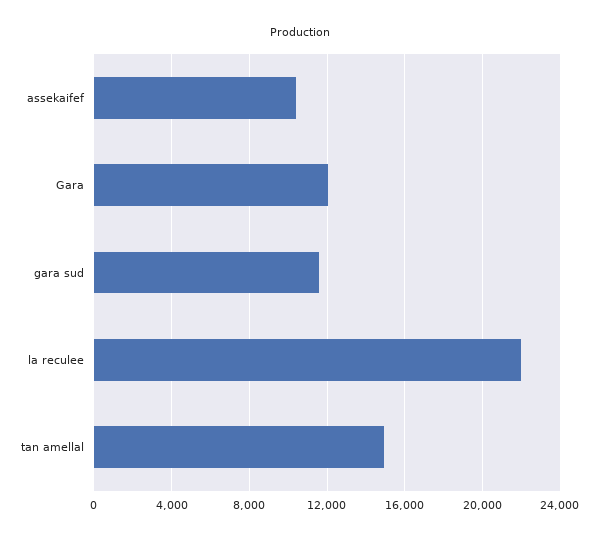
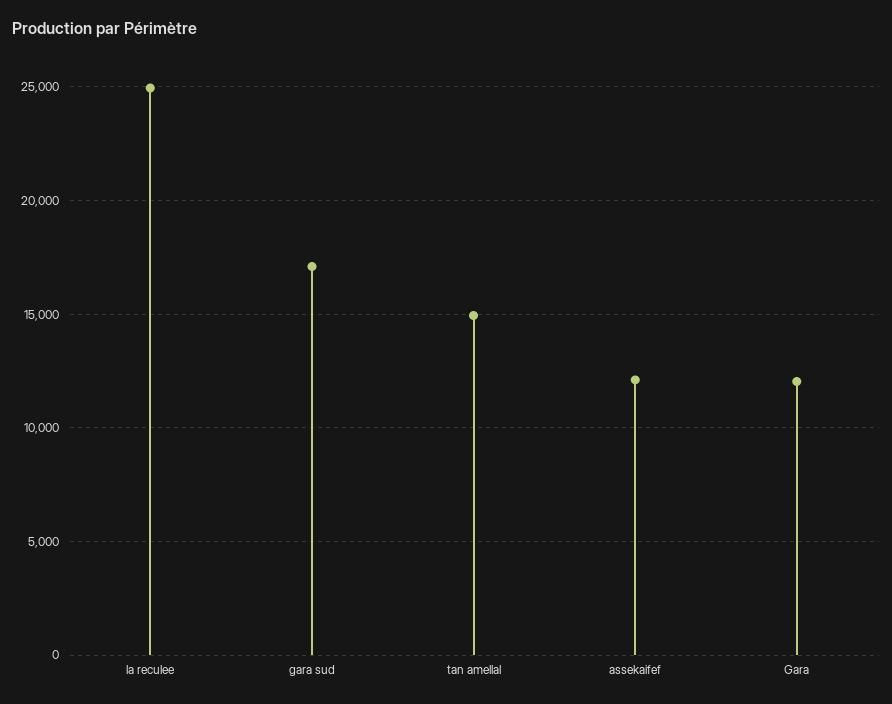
assekaifef: 10500 -> 12000
gara sud: 11500 -> 17000
la reculee: 22000 -> 25000

